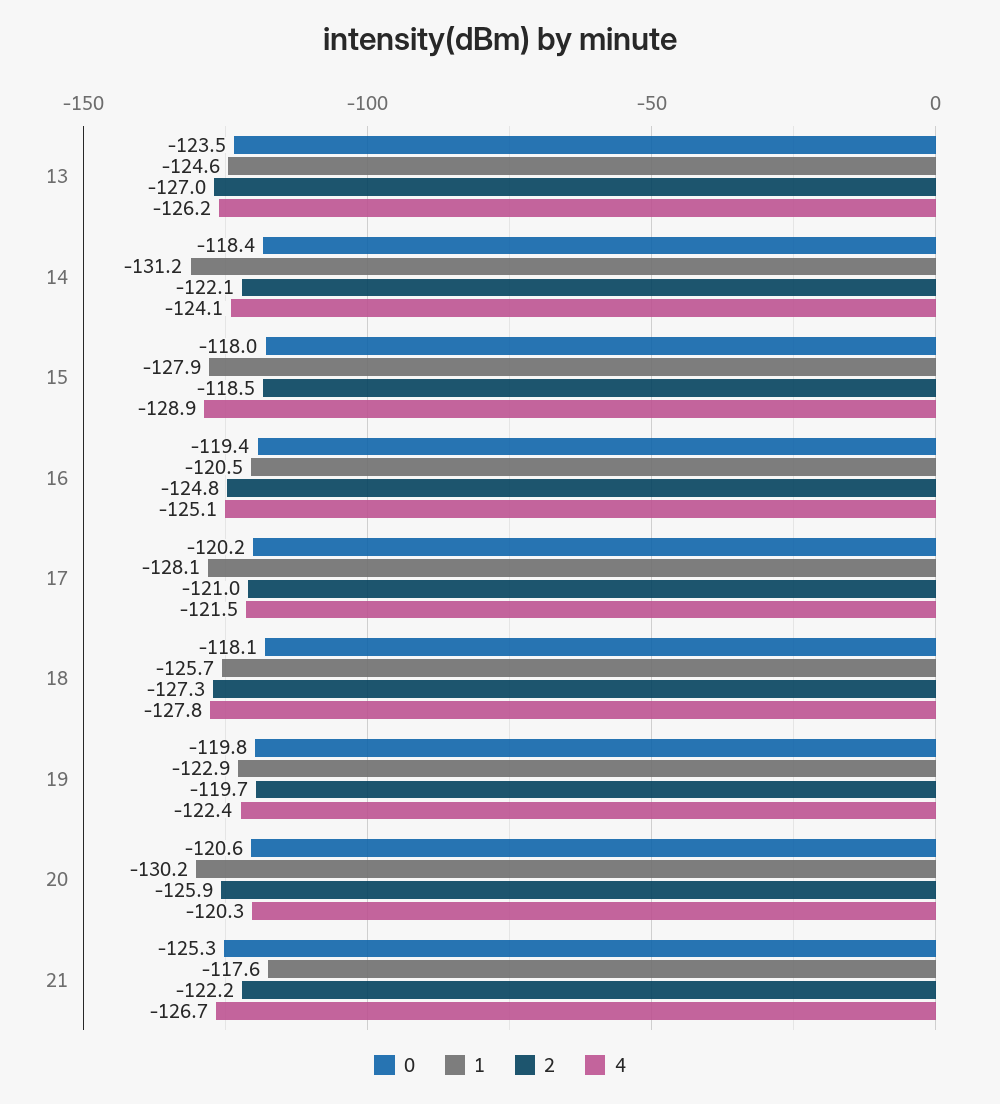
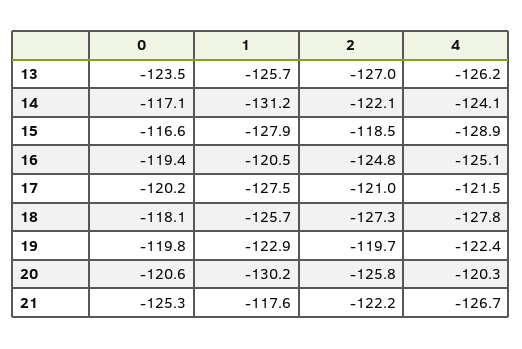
1, 13: -124.6 -> -125.7
0, 14: -118.4 -> -117.1
0, 15: -118 -> -116.6
1, 17: -128.1 -> -127.5
2, 20: -125.9 -> -125.8

